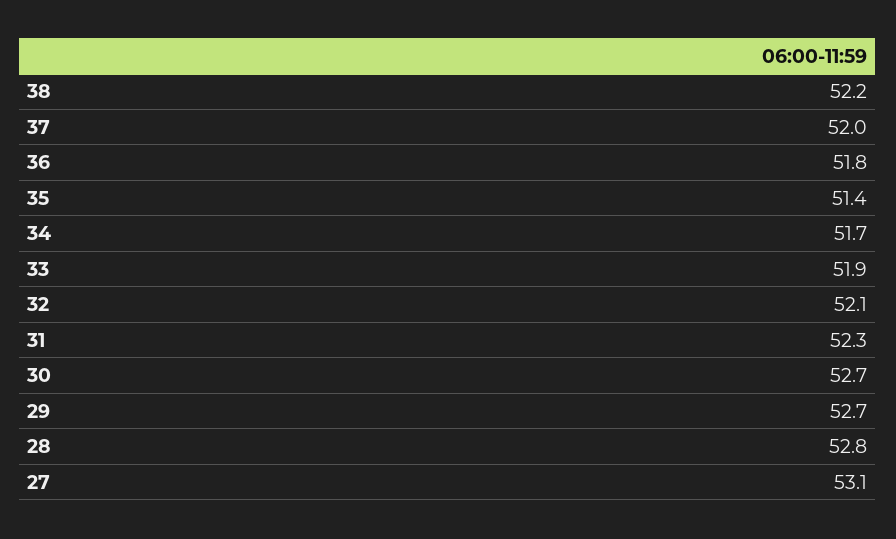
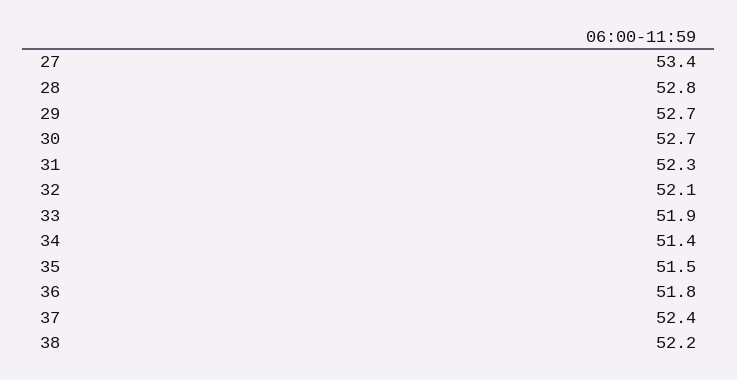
37: 52 -> 52.4
35: 51.4 -> 51.5
34: 51.7 -> 51.4
27: 53.1 -> 53.4

